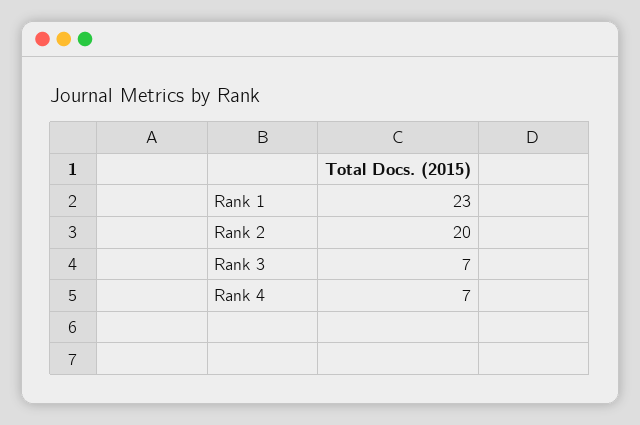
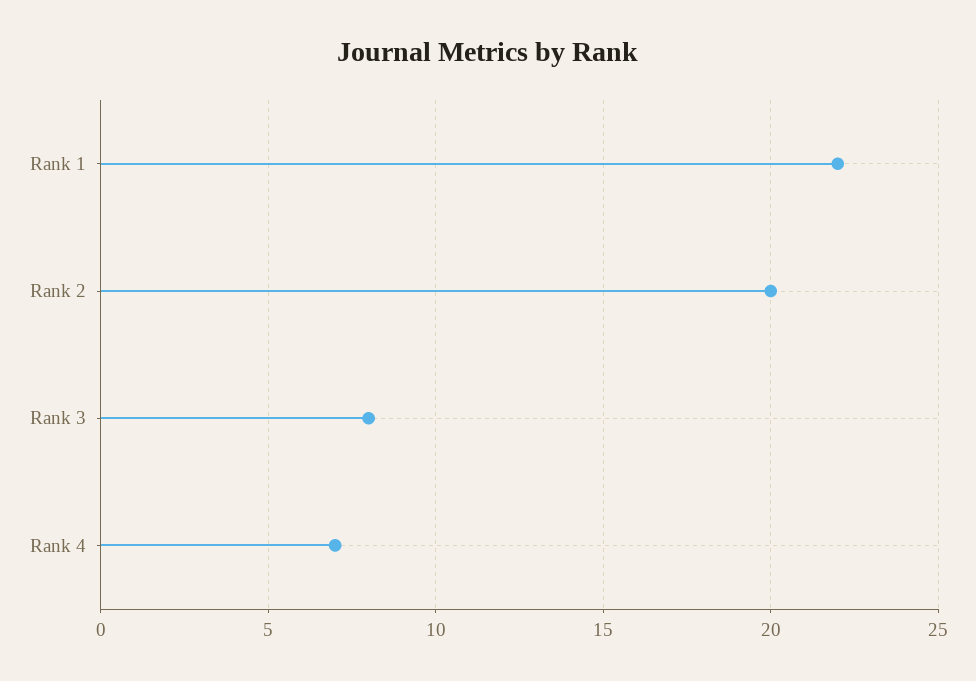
Rank 1: 23 -> 22
Rank 3: 7 -> 8

